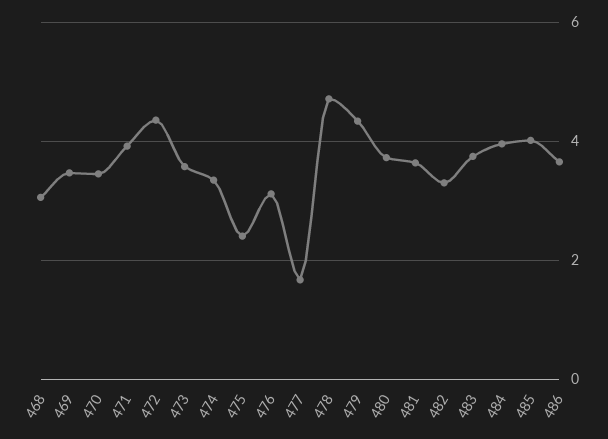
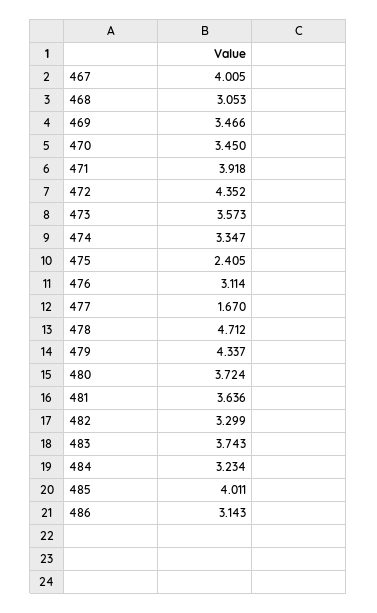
484: 4 -> 3.234
486: 3.6 -> 3.143
467: none -> 4.005

